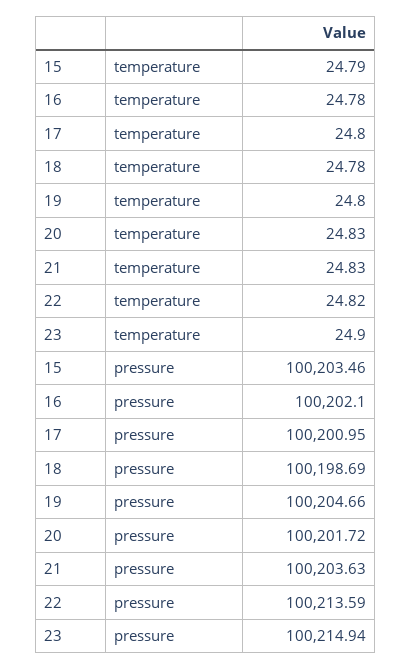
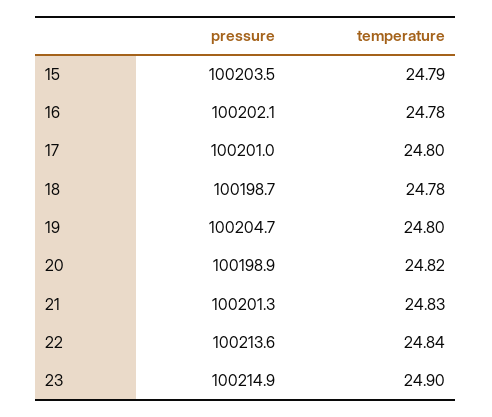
20, temperature: 24.83 -> 24.82
22, temperature: 24.82 -> 24.84
20, pressure: 100201.72 -> 100198.9
21, pressure: 100203.63 -> 100201.3

